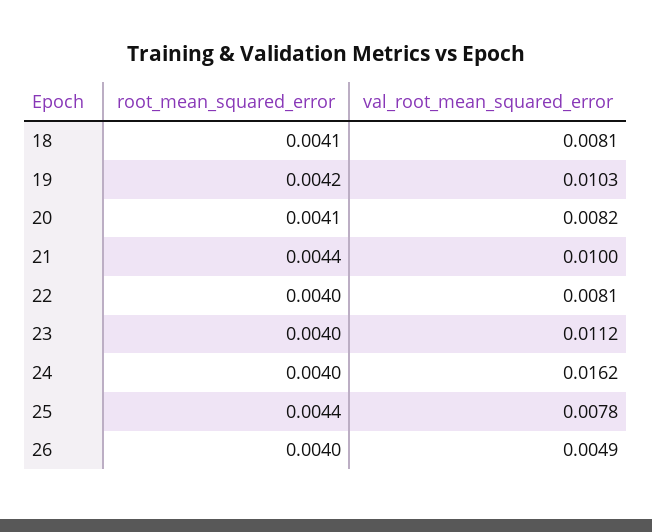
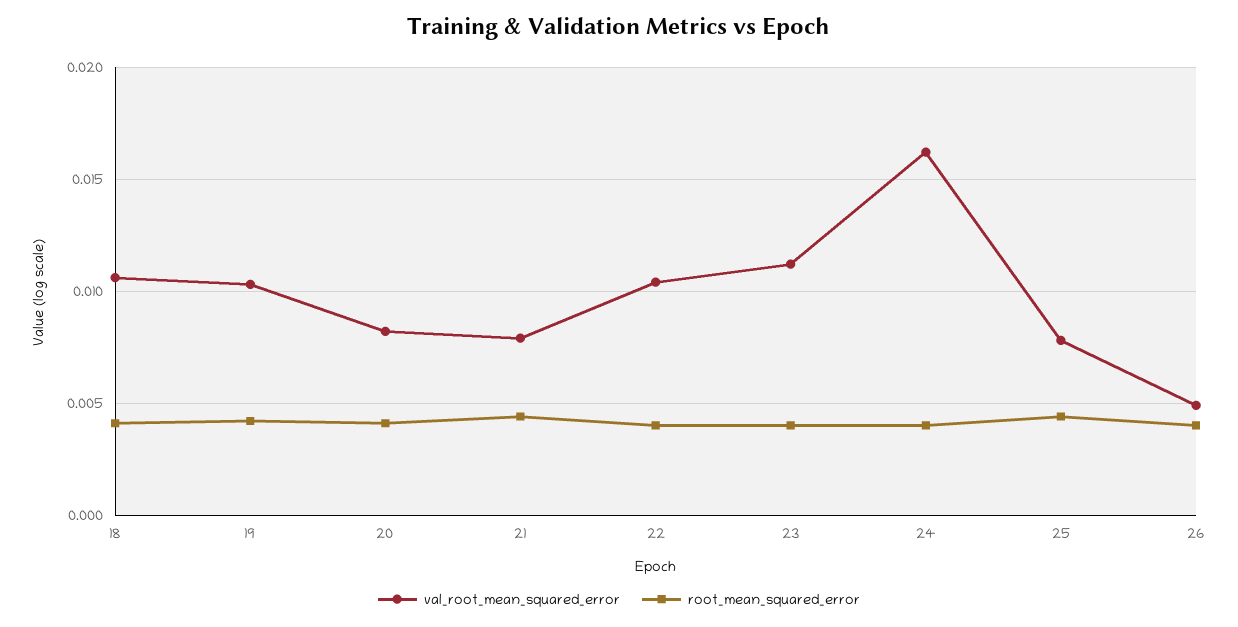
val_root_mean_squared_error, 18: 0.0081 -> 0.0105
val_root_mean_squared_error, 21: 0.01 -> 0.008
val_root_mean_squared_error, 22: 0.0081 -> 0.0105

